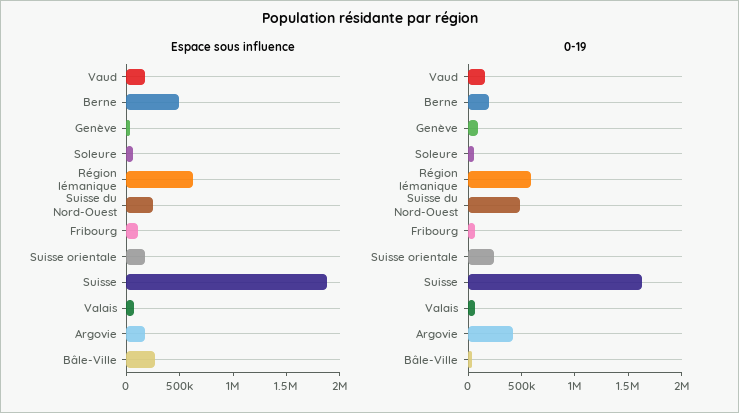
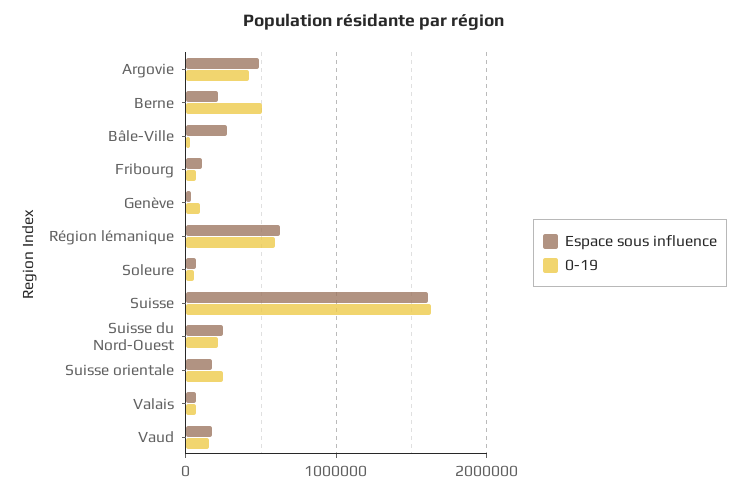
Espace sous influence, Berne: 500000 -> 200000
Espace sous influence, Suisse: 1900000 -> 1600000
Espace sous influence, Argovie: 200000 -> 500000
0-19, Berne: 200000 -> 500000
0-19, Suisse du Nord-Ouest: 500000 -> 200000

